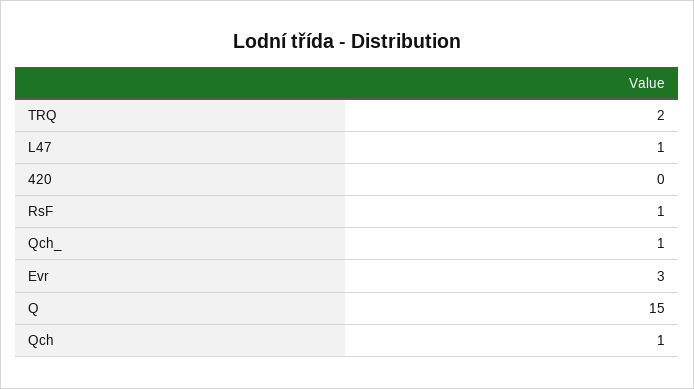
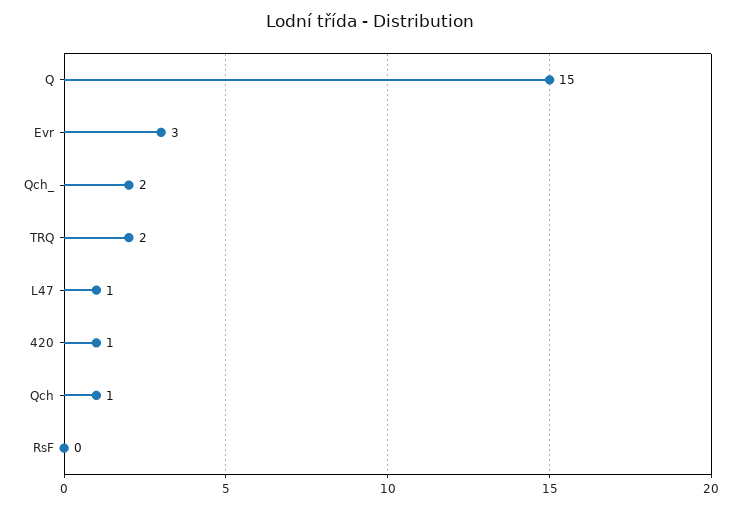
420: 0 -> 1
RsF: 1 -> 0
Qch_: 1 -> 2

